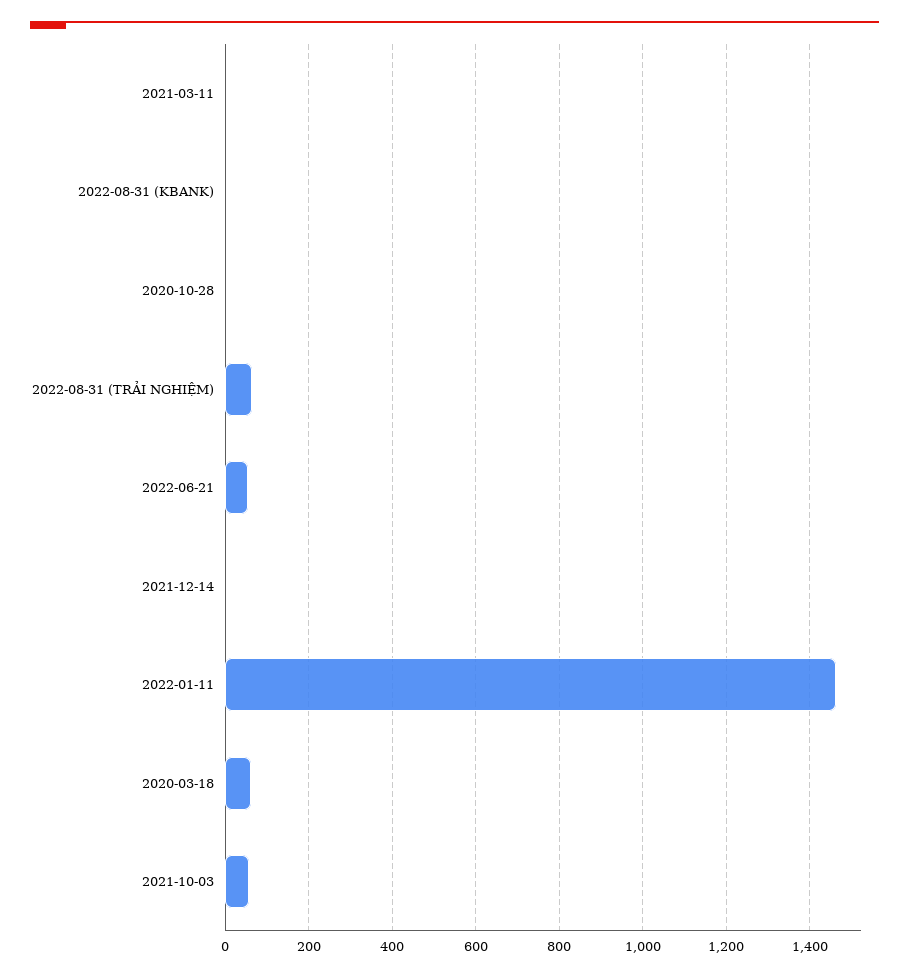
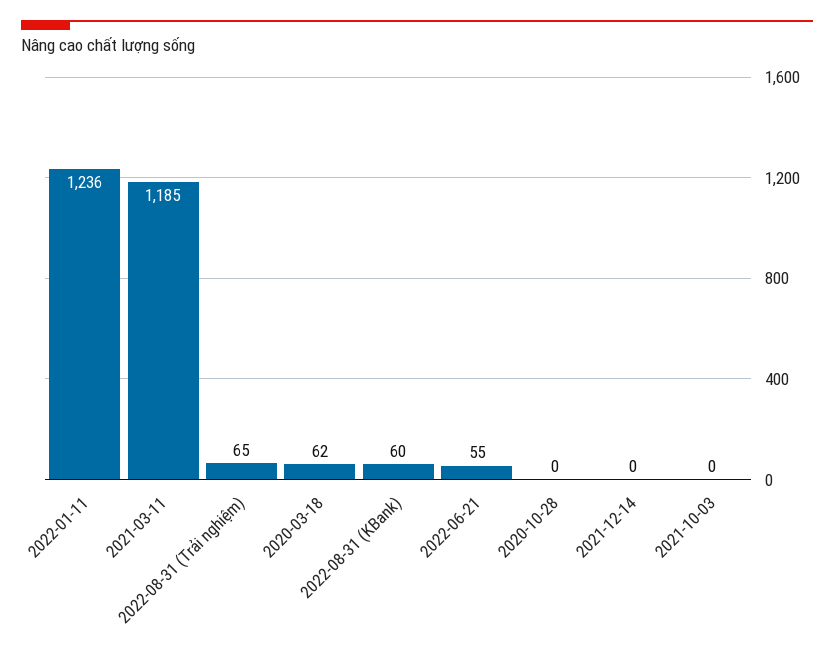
2021-03-11: 0 -> 1185
2022-08-31 (KBANK): 0 -> 60
2022-01-11: 1460 -> 1236
2021-10-03: 60 -> 0

